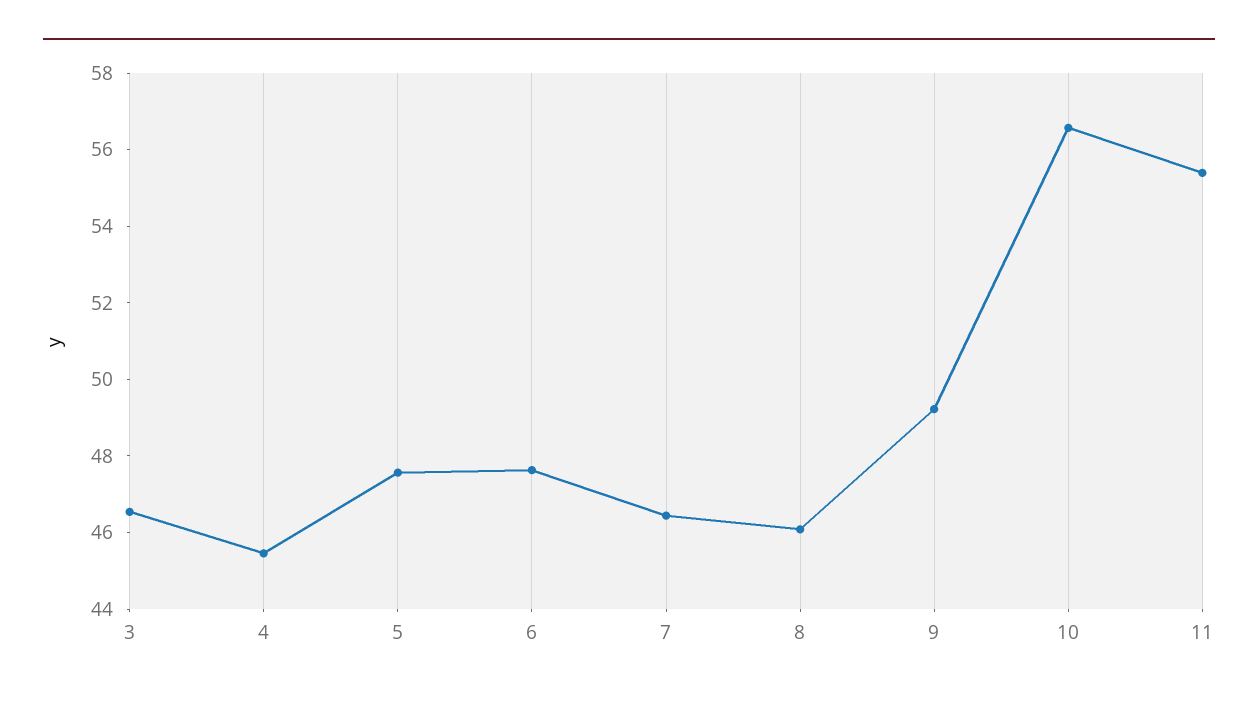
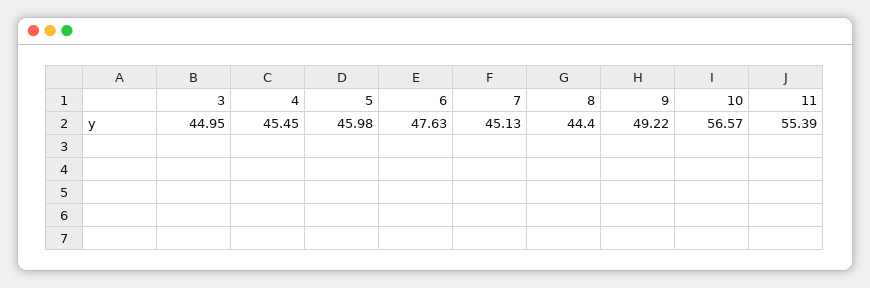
3: 46.5 -> 44.95
5: 47.5 -> 45.98
7: 46.5 -> 45.13
8: 46 -> 44.4

